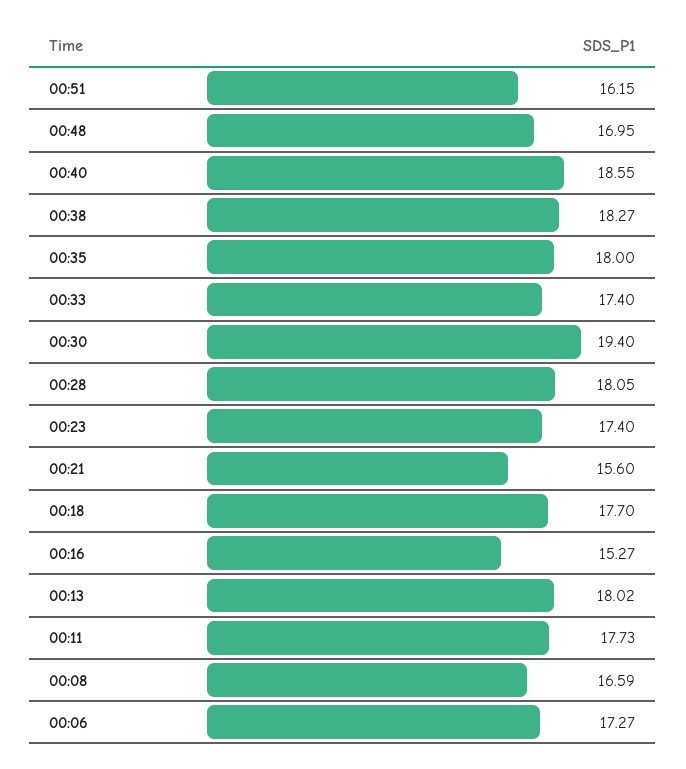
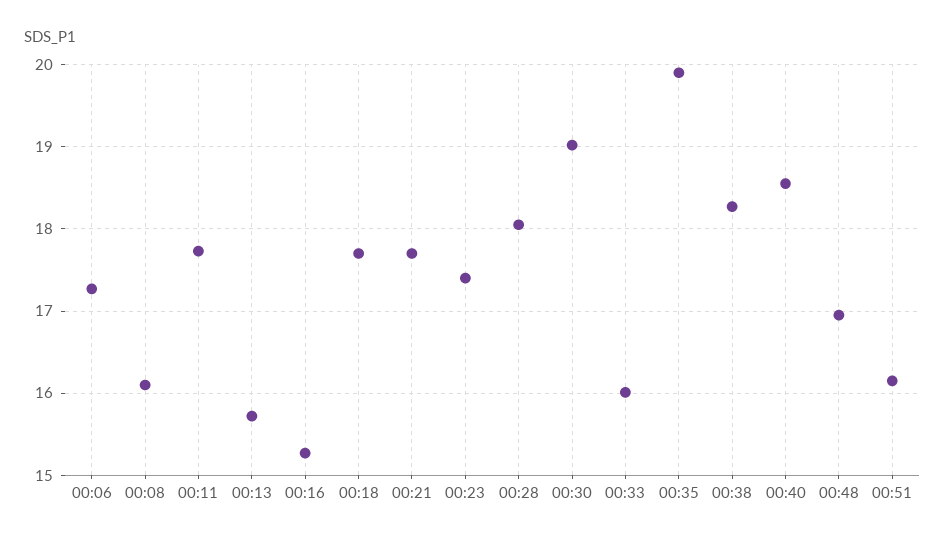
00:35: 18 -> 19.9
00:33: 17.4 -> 16
00:30: 19.4 -> 19
00:21: 15.6 -> 17.7
00:13: 18.02 -> 15.7
00:08: 16.59 -> 16.1

